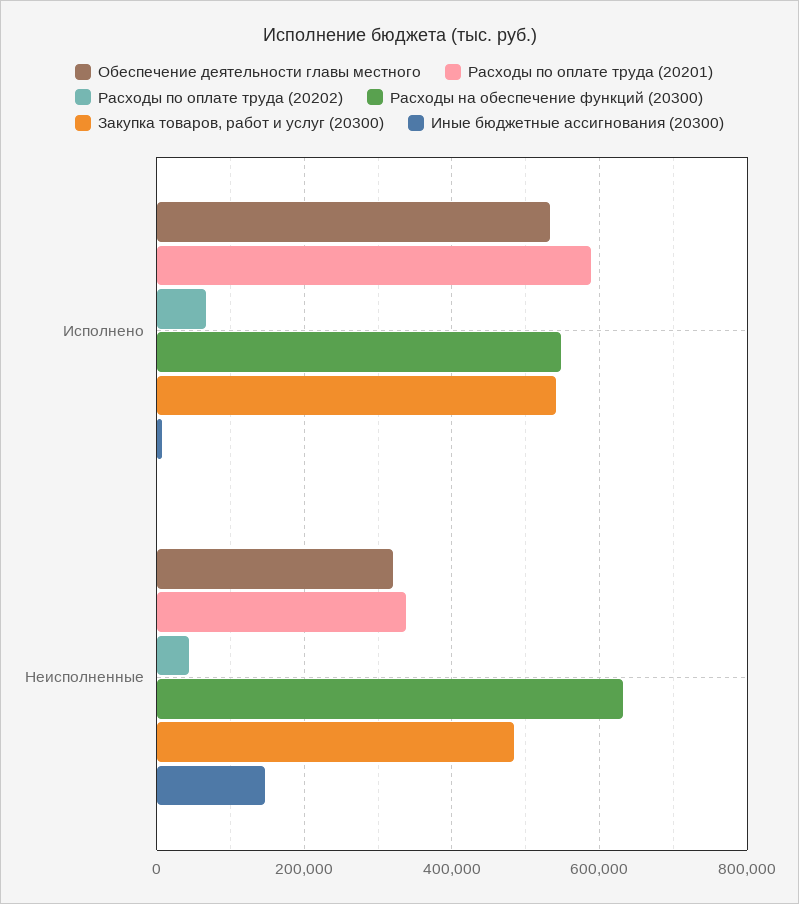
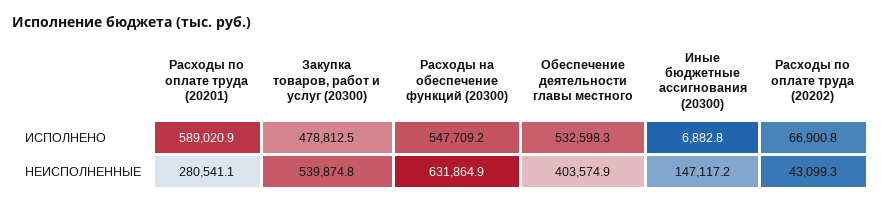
Закупка товаров, работ и услуг (20300), Исполнено: 540000 -> 478812.5
Обеспечение деятельности главы местного, Неисполненные: 320000 -> 403574.9
Расходы по оплате труда (20201), Неисполненные: 340000 -> 280541.1
Закупка товаров, работ и услуг (20300), Неисполненные: 480000 -> 539874.8

